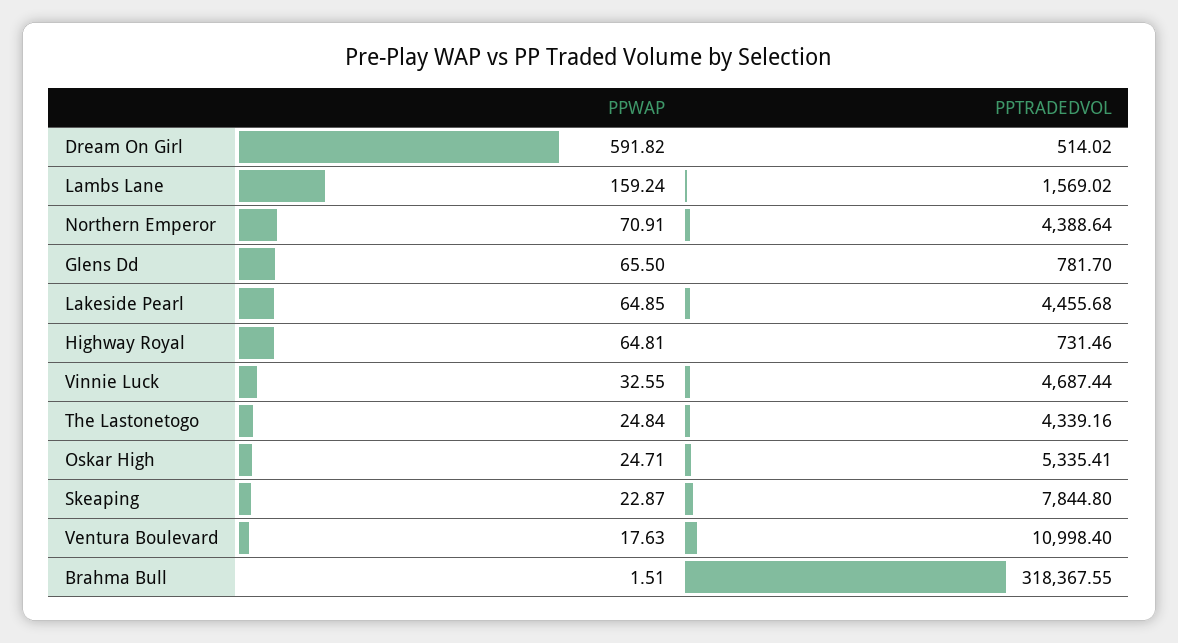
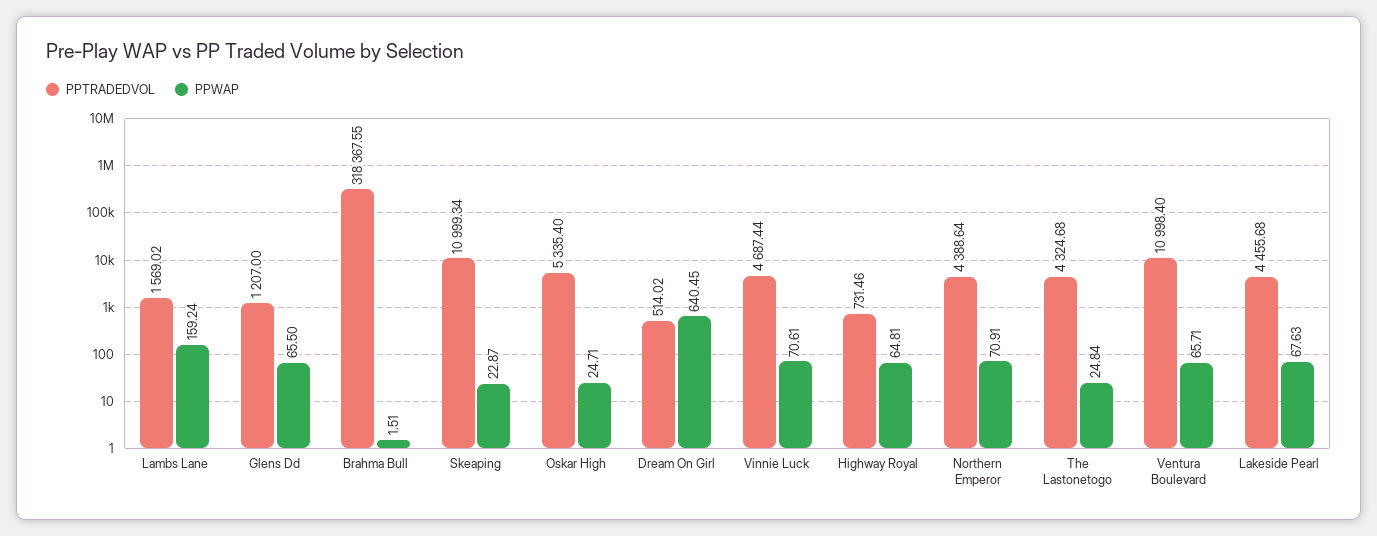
PPWAP, Dream On Girl: 591.82 -> 640.45
PPTRADEDVOL, Glens Dd: 781.7 -> 1207
PPWAP, Lakeside Pearl: 64.85 -> 67.63
PPWAP, Vinnie Luck: 32.55 -> 70.61
PPTRADEDVOL, The Lastonetogo: 4339.16 -> 4324.68
PPTRADEDVOL, Oskar High: 5335.41 -> 5335.4
PPTRADEDVOL, Skeaping: 7844.8 -> 10999.34
PPWAP, Ventura Boulevard: 17.63 -> 65.71

